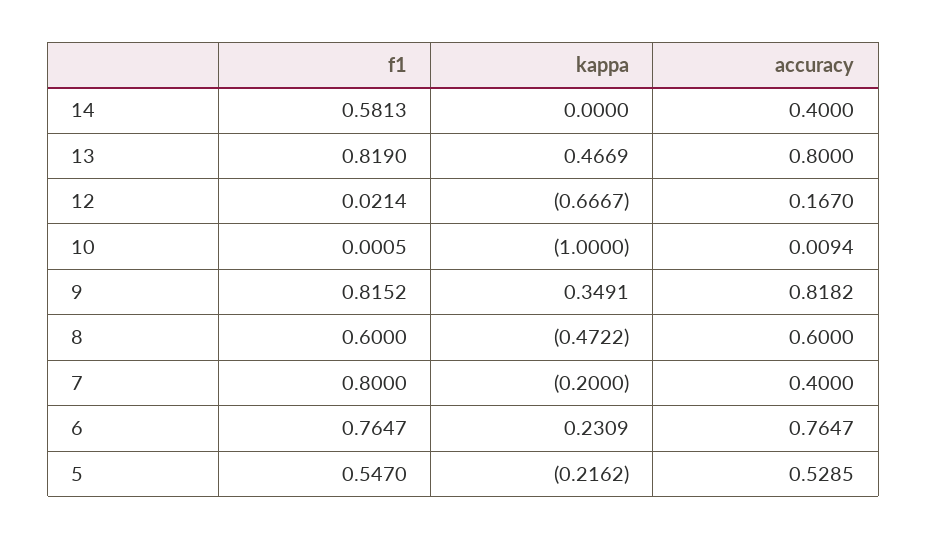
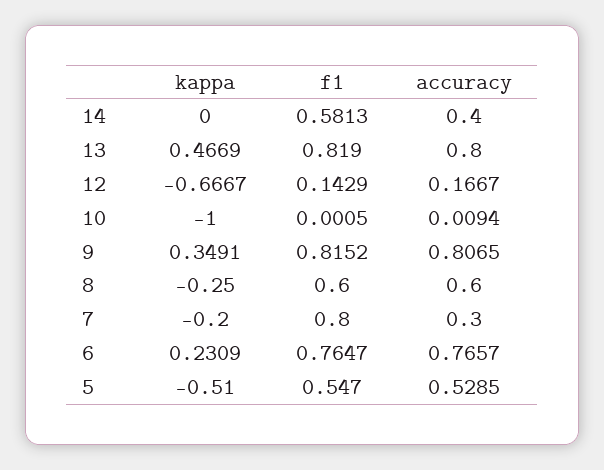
f1, 12: 0.0214 -> 0.1429
accuracy, 12: 0.167 -> 0.1667
accuracy, 9: 0.8182 -> 0.8065
kappa, 8: -0.4722 -> -0.25
accuracy, 7: 0.4 -> 0.3
accuracy, 6: 0.7647 -> 0.7657
kappa, 5: -0.2162 -> -0.51

